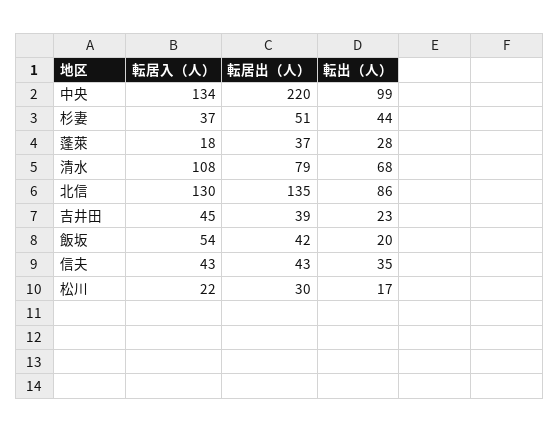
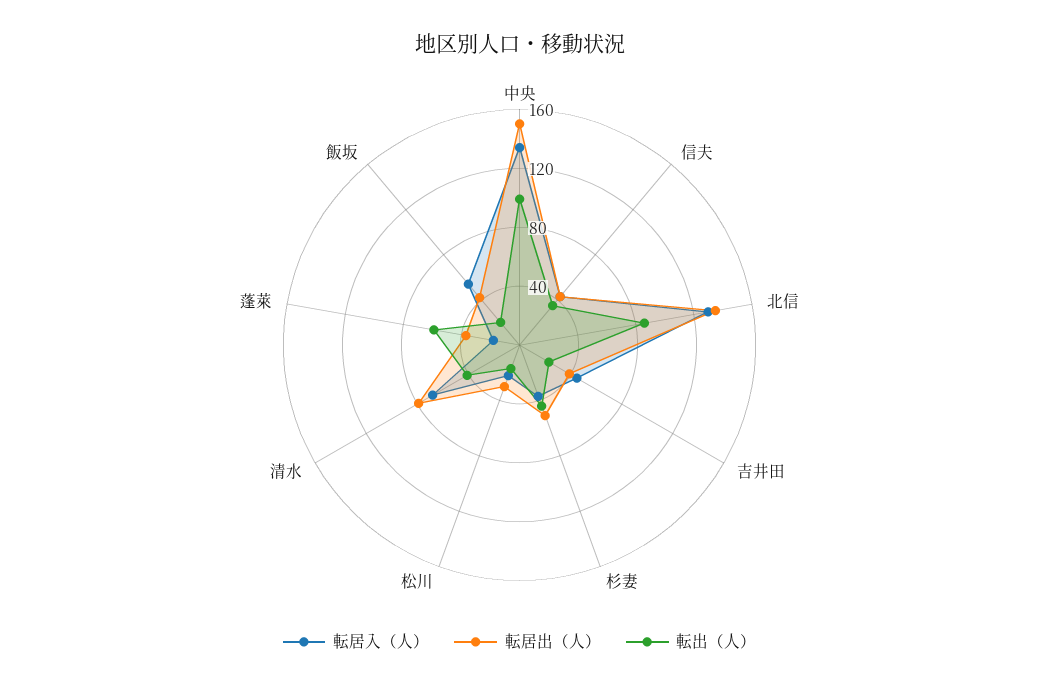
転居出（人）, 中央: 220 -> 150
転出（人）, 蓬萊: 28 -> 60
転居入（人）, 清水: 108 -> 70
転出（人）, 清水: 68 -> 40

